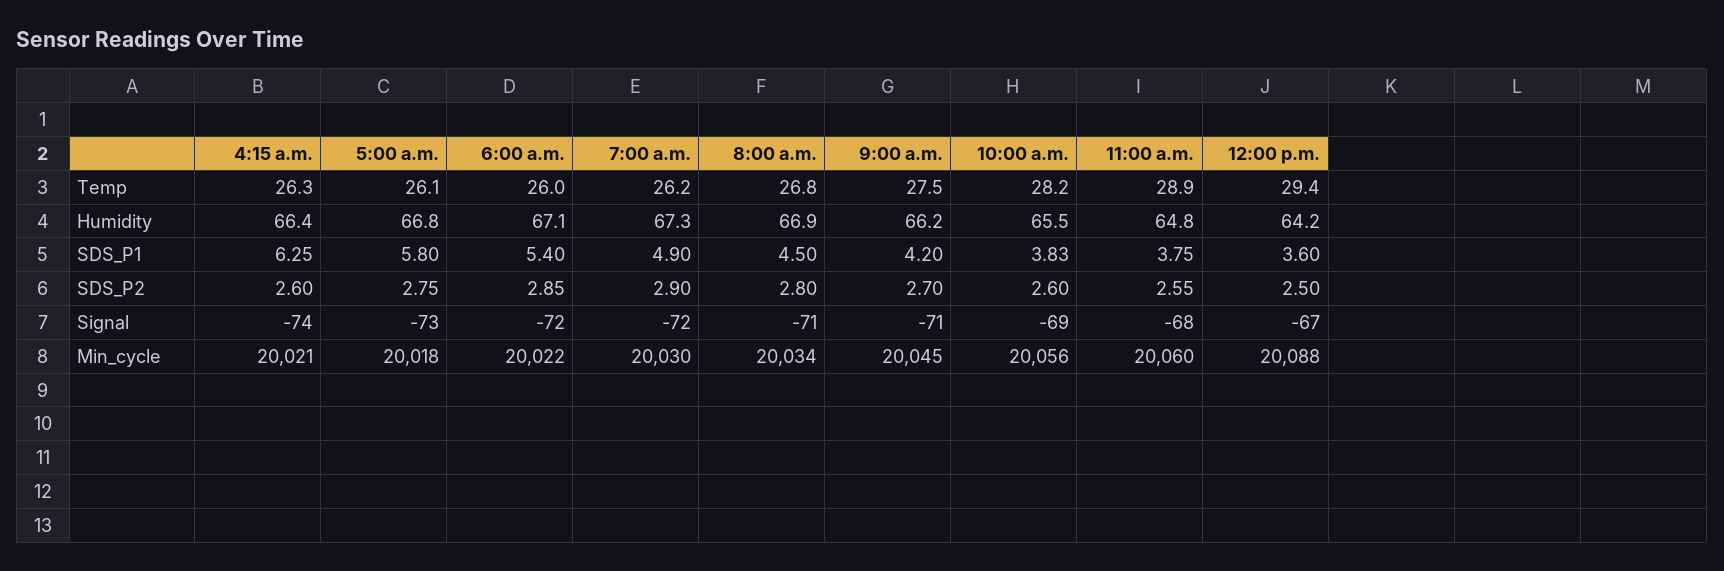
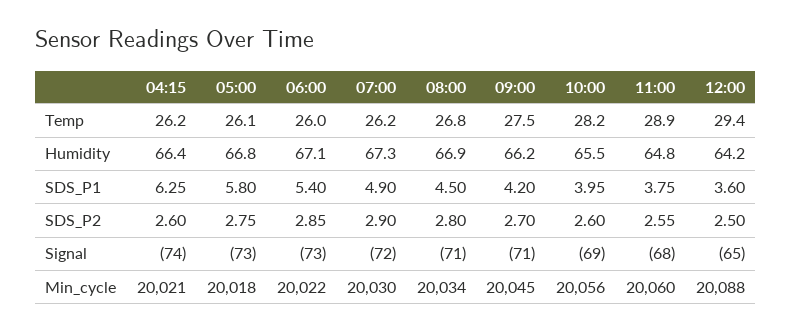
4:15 a.m., Temp: 26.3 -> 26.2
10:00 a.m., SDS_P1: 3.83 -> 3.95
6:00 a.m., Signal: -72 -> -73
12:00 p.m., Signal: -67 -> -65

